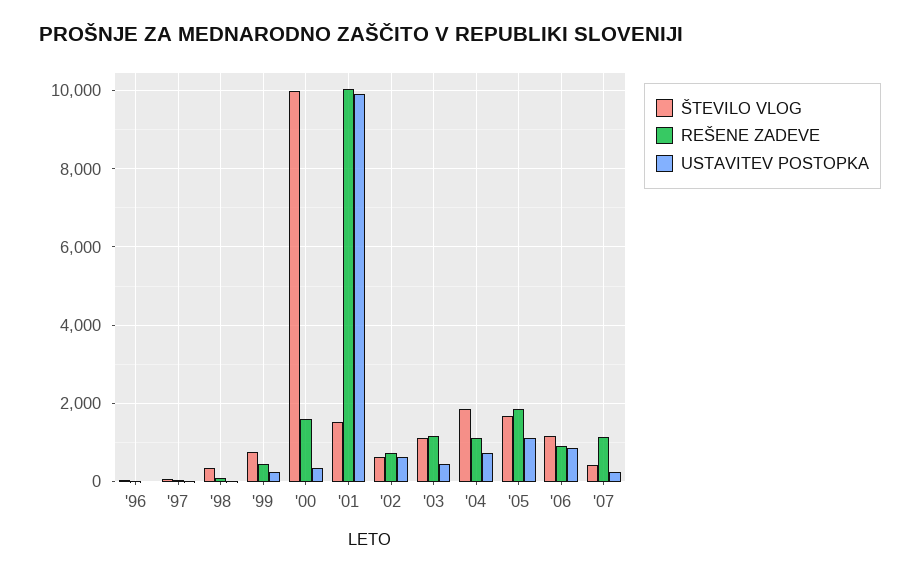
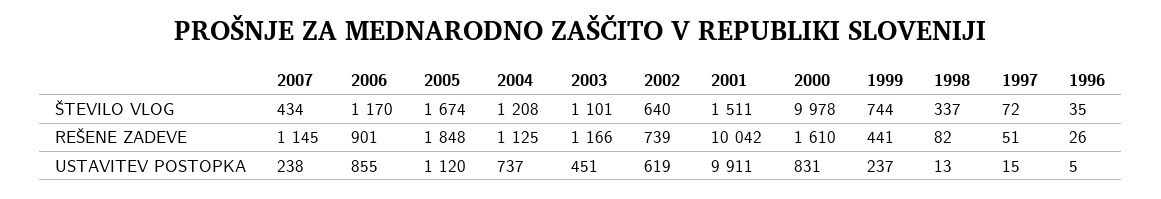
USTAVITEV POSTOPKA, '00: 400 -> 831
ŠTEVILO VLOG, '04: 1800 -> 1208

